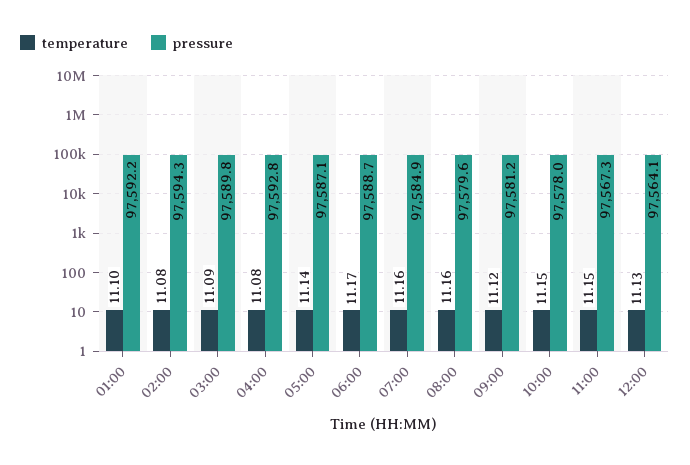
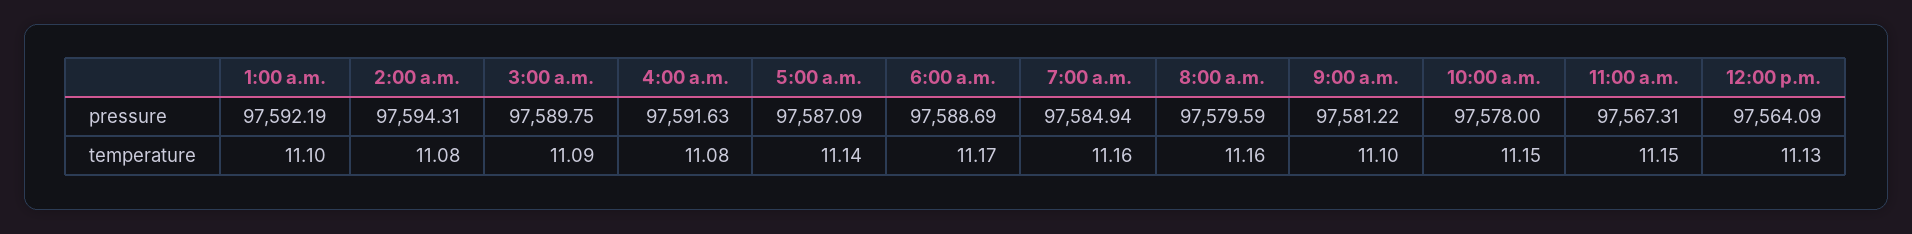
pressure, 04:00: 97592.8 -> 97591.63
temperature, 09:00: 11.12 -> 11.1

